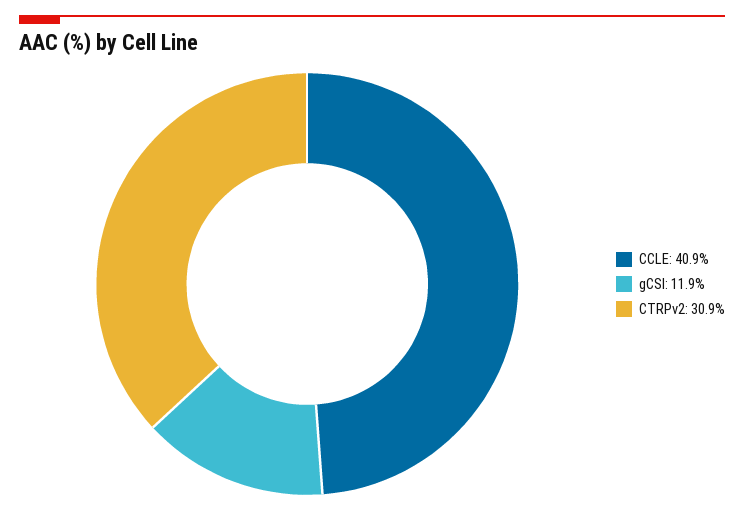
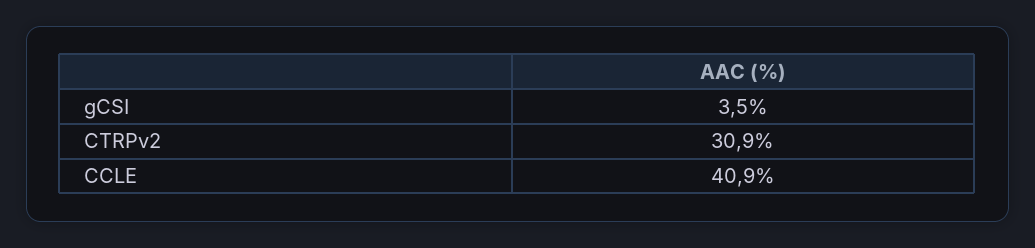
gCSI: 11.9 -> 3.5

